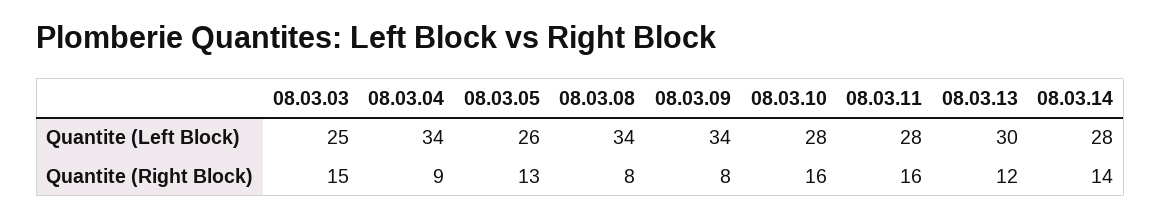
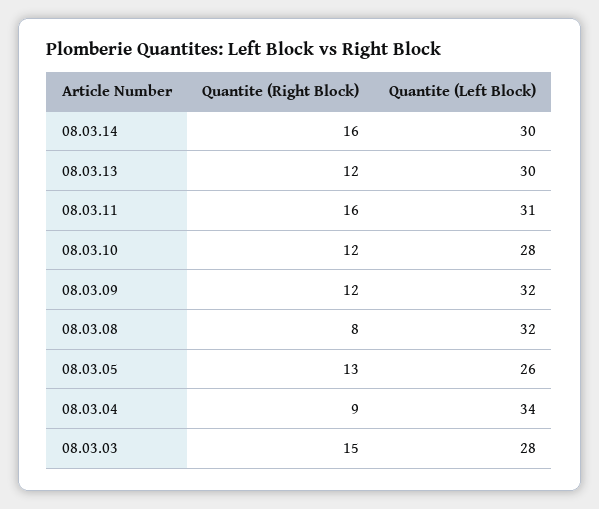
08.03.03, Quantite (Left Block): 25 -> 28
08.03.08, Quantite (Left Block): 34 -> 32
08.03.09, Quantite (Left Block): 34 -> 32
08.03.11, Quantite (Left Block): 28 -> 31
08.03.14, Quantite (Left Block): 28 -> 30
08.03.09, Quantite (Right Block): 8 -> 12
08.03.10, Quantite (Right Block): 16 -> 12
08.03.14, Quantite (Right Block): 14 -> 16

